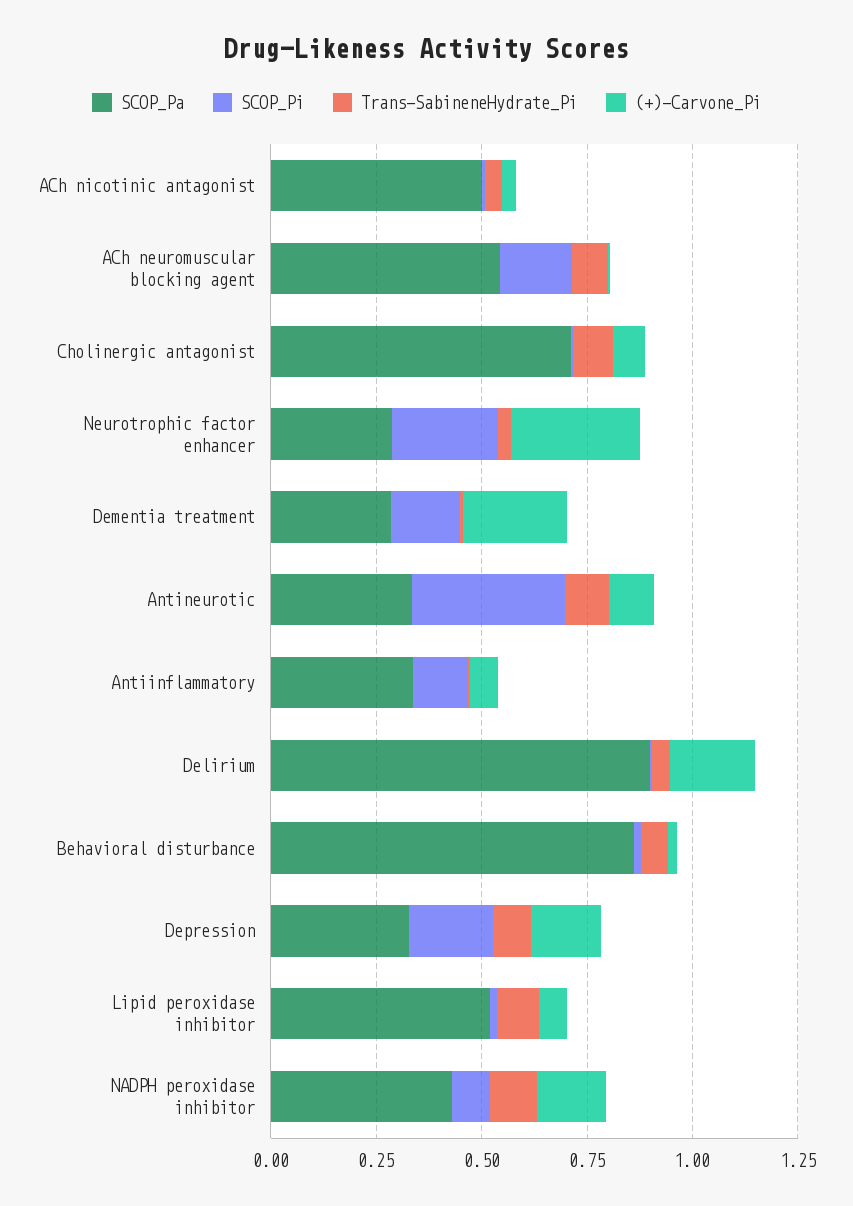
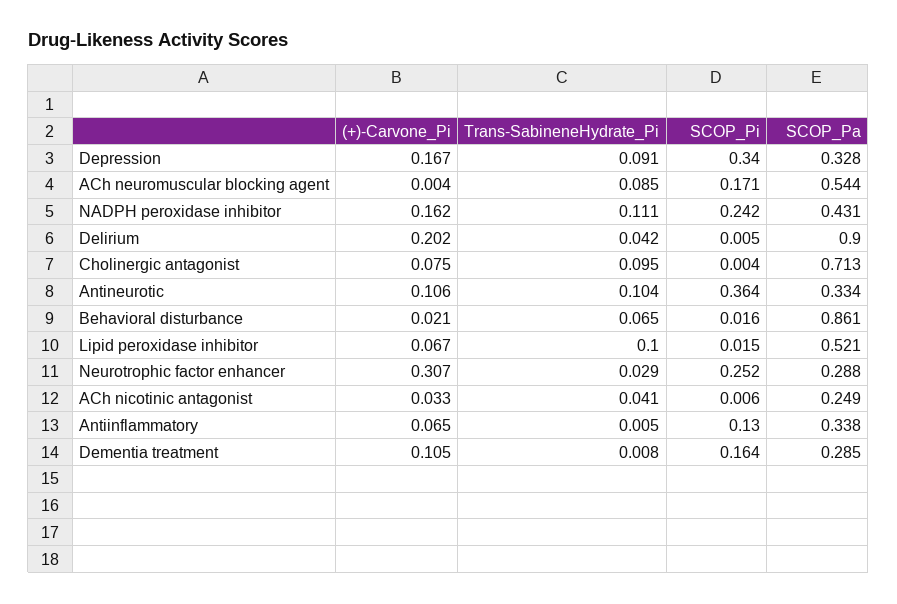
SCOP_Pa, ACh nicotinic antagonist: 0.5 -> 0.249
(+)-Carvone_Pi, Dementia treatment: 0.25 -> 0.105
SCOP_Pi, Depression: 0.2 -> 0.34
SCOP_Pi, NADPH peroxidase inhibitor: 0.1 -> 0.242

